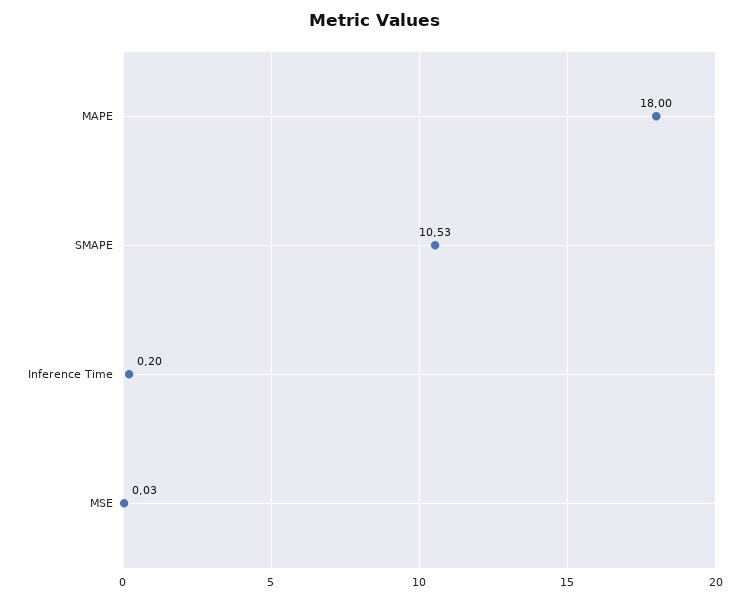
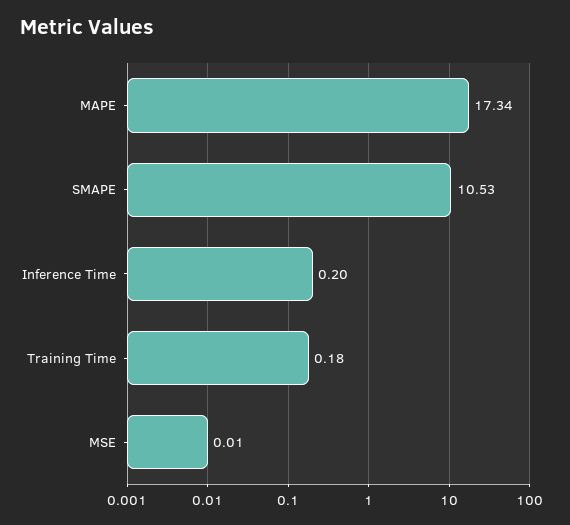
MAPE: 18 -> 17.34
MSE: 0.03 -> 0.01
Training Time: none -> 0.18

